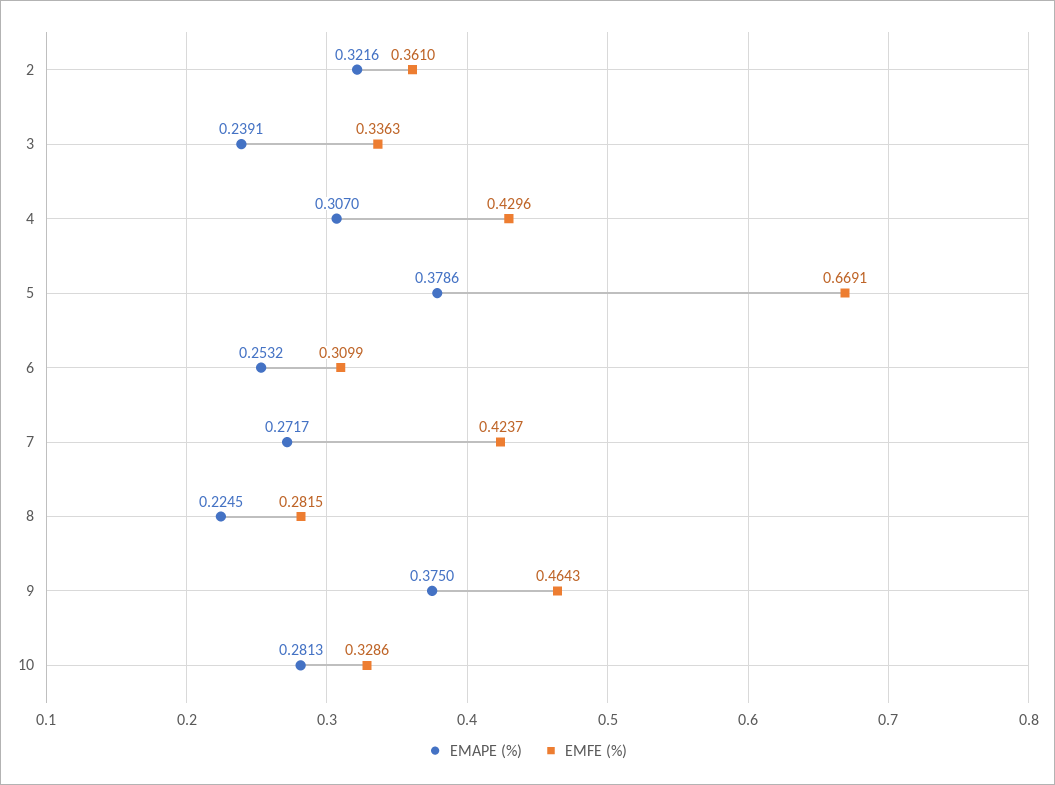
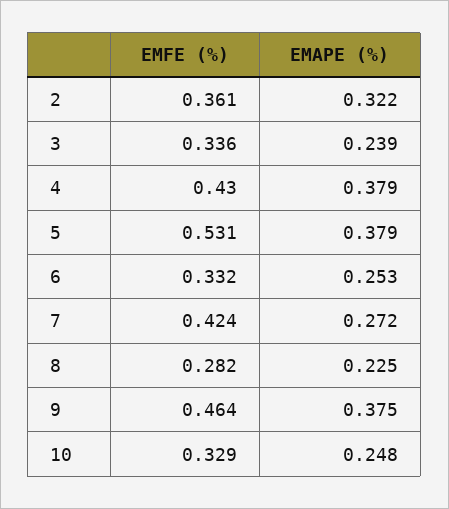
EMAPE (%), 4: 0.307 -> 0.379
EMFE (%), 5: 0.6691 -> 0.531
EMFE (%), 6: 0.3099 -> 0.332
EMAPE (%), 10: 0.2813 -> 0.248

